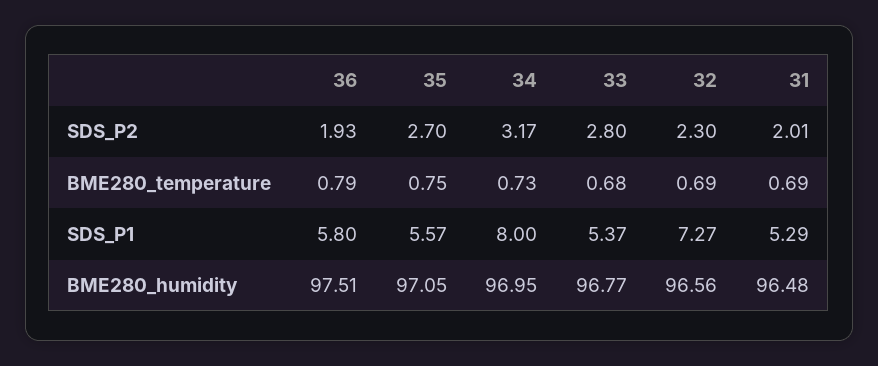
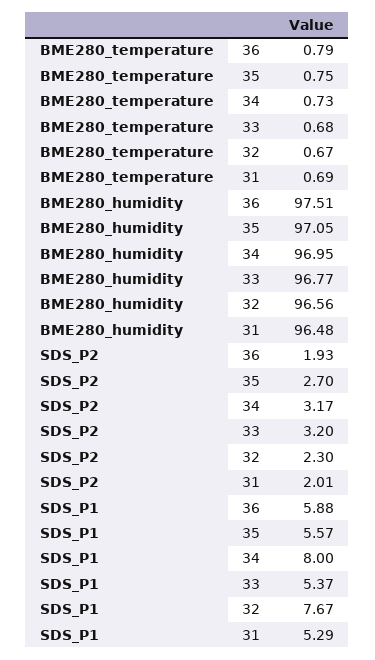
33, SDS_P2: 2.8 -> 3.2
32, BME280_temperature: 0.69 -> 0.67
36, SDS_P1: 5.8 -> 5.88
32, SDS_P1: 7.27 -> 7.67

